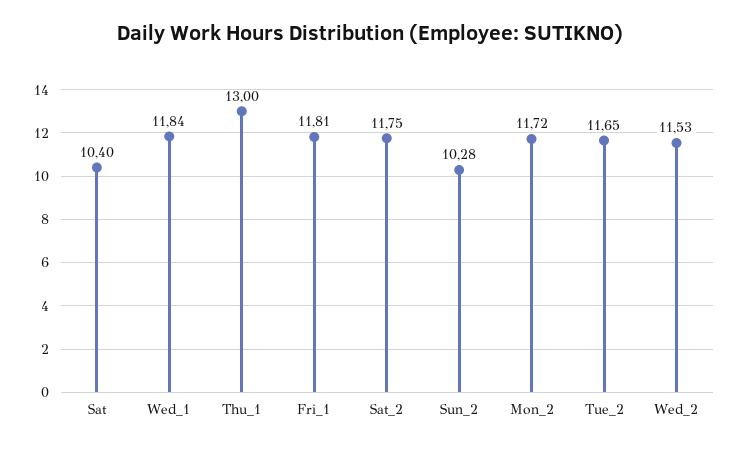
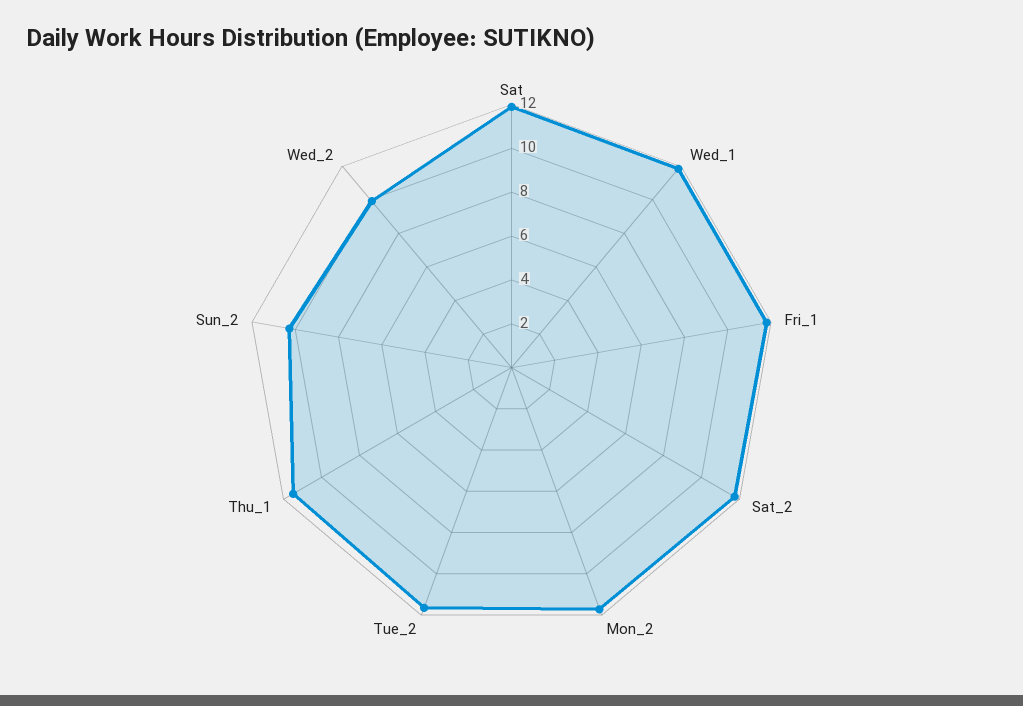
Sat: 10.4 -> 12
Thu_1: 13 -> 11.5
Wed_2: 11.53 -> 10

